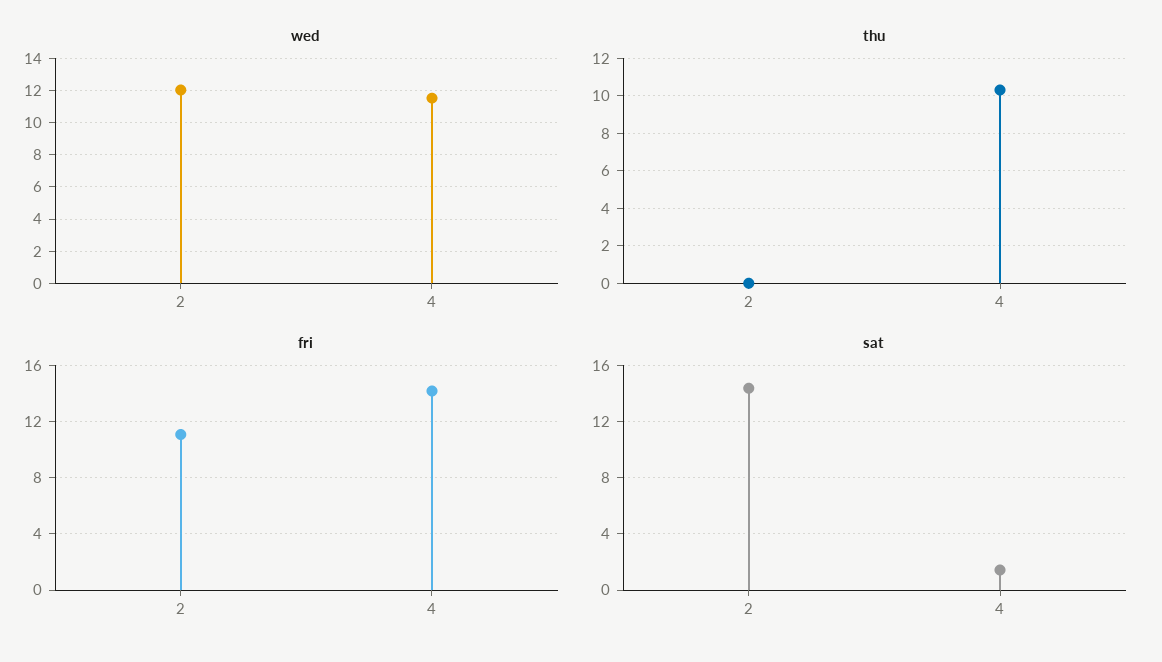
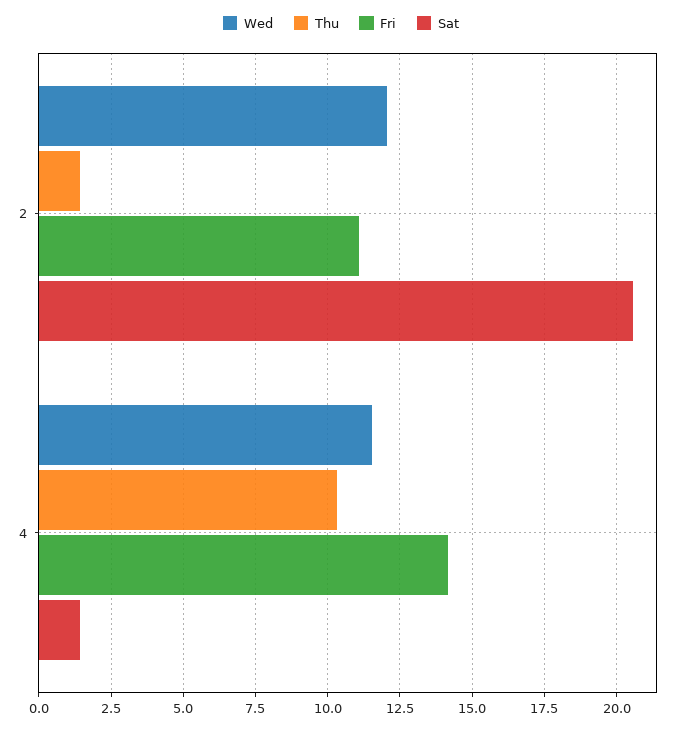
thu, 2: 0 -> 1.5
sat, 2: 14.5 -> 20.5

